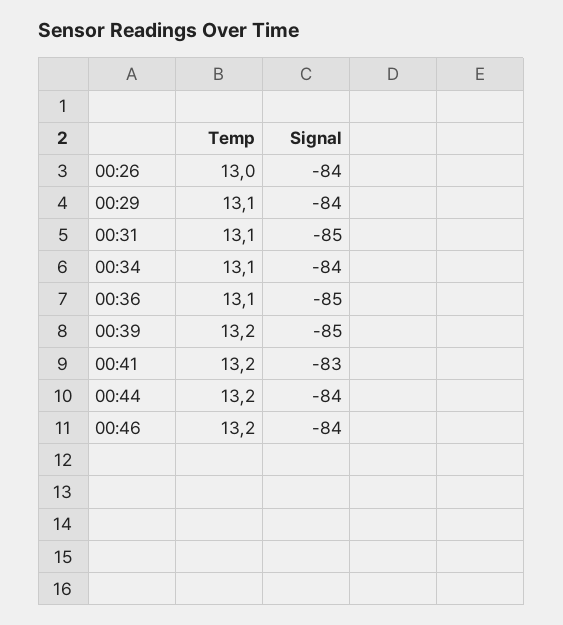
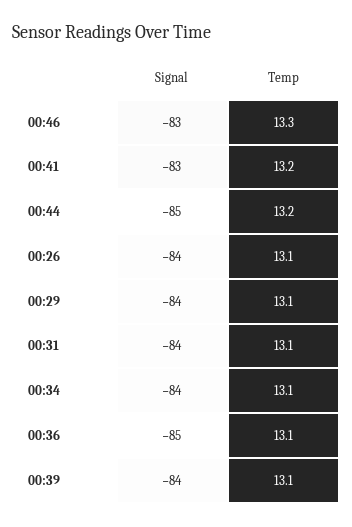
Temp, 00:26: 13 -> 13.1
Signal, 00:31: -85 -> -84
Temp, 00:39: 13.2 -> 13.1
Signal, 00:39: -85 -> -84
Signal, 00:44: -84 -> -85
Temp, 00:46: 13.2 -> 13.3
Signal, 00:46: -84 -> -83

